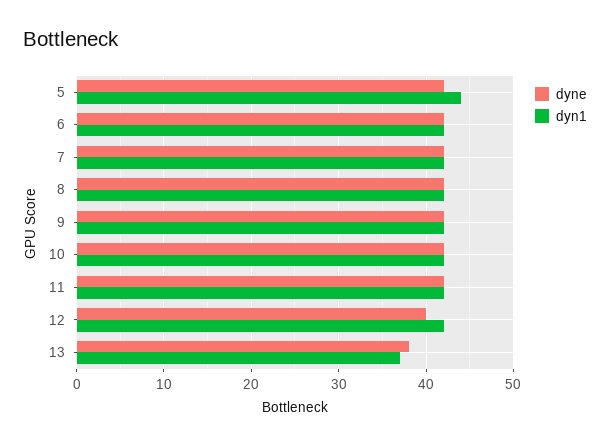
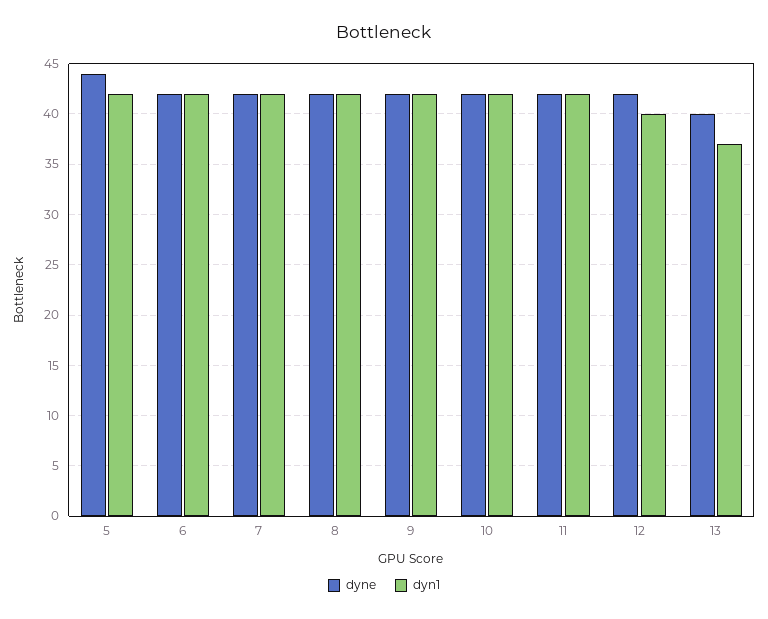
dyne, 5: 42 -> 44
dyn1, 5: 44 -> 42
dyne, 12: 40 -> 42
dyn1, 12: 42 -> 40
dyne, 13: 38 -> 40

